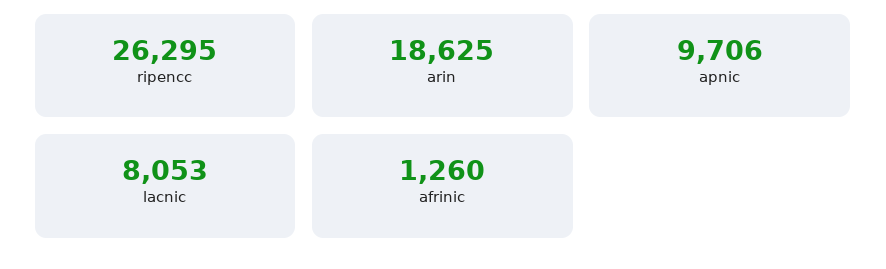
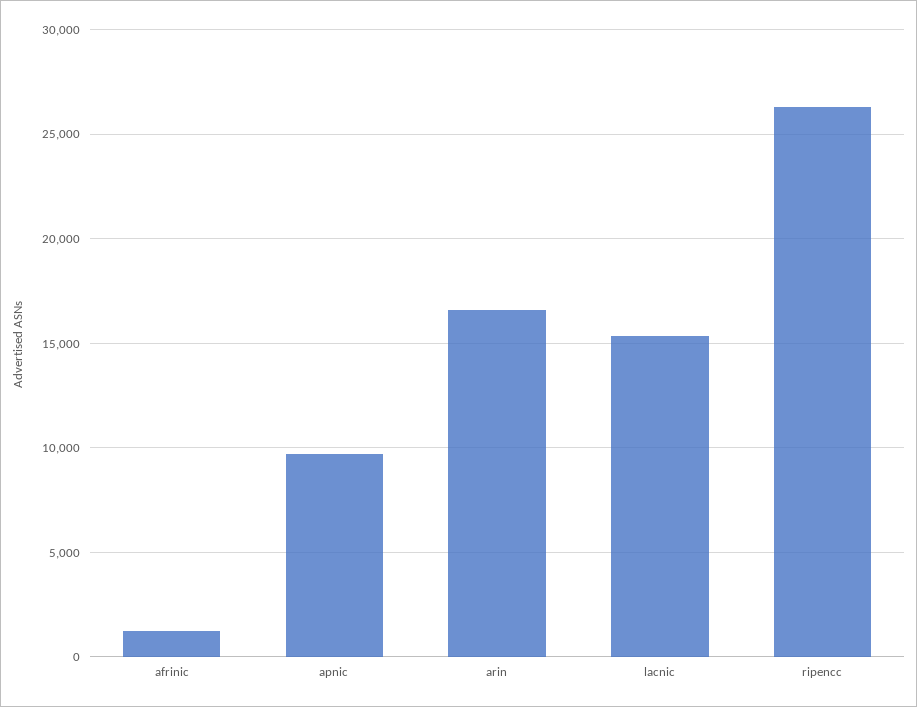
arin: 18625 -> 16500
lacnic: 8053 -> 15500

